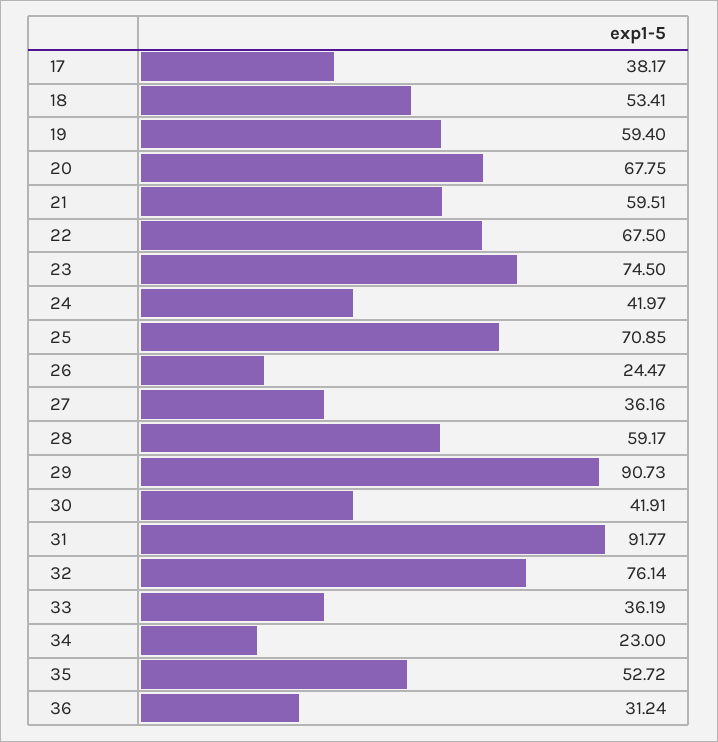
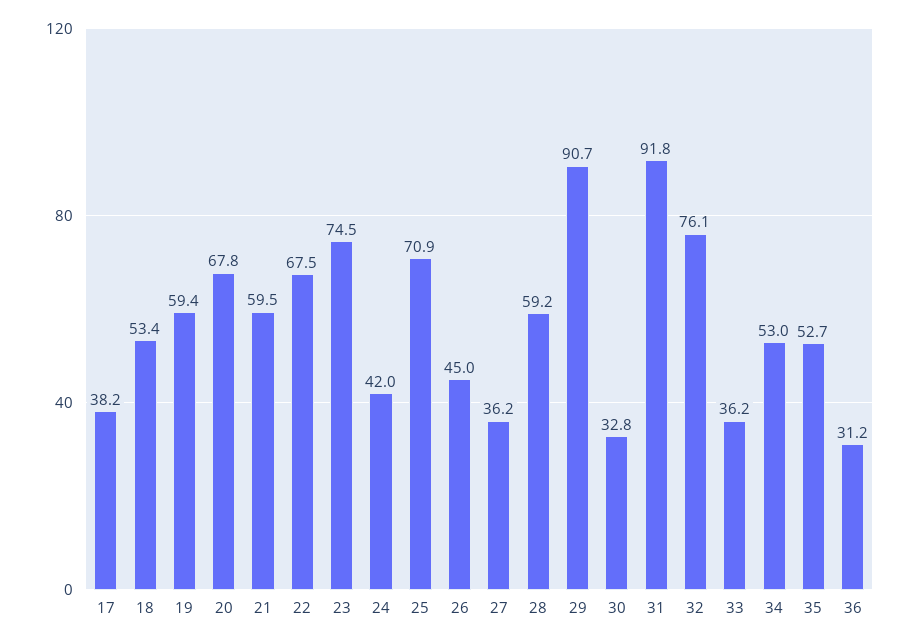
26: 24.47 -> 45
30: 41.91 -> 32.8
34: 23 -> 53

